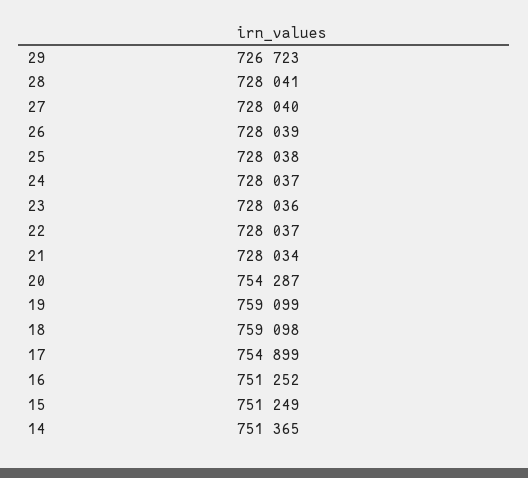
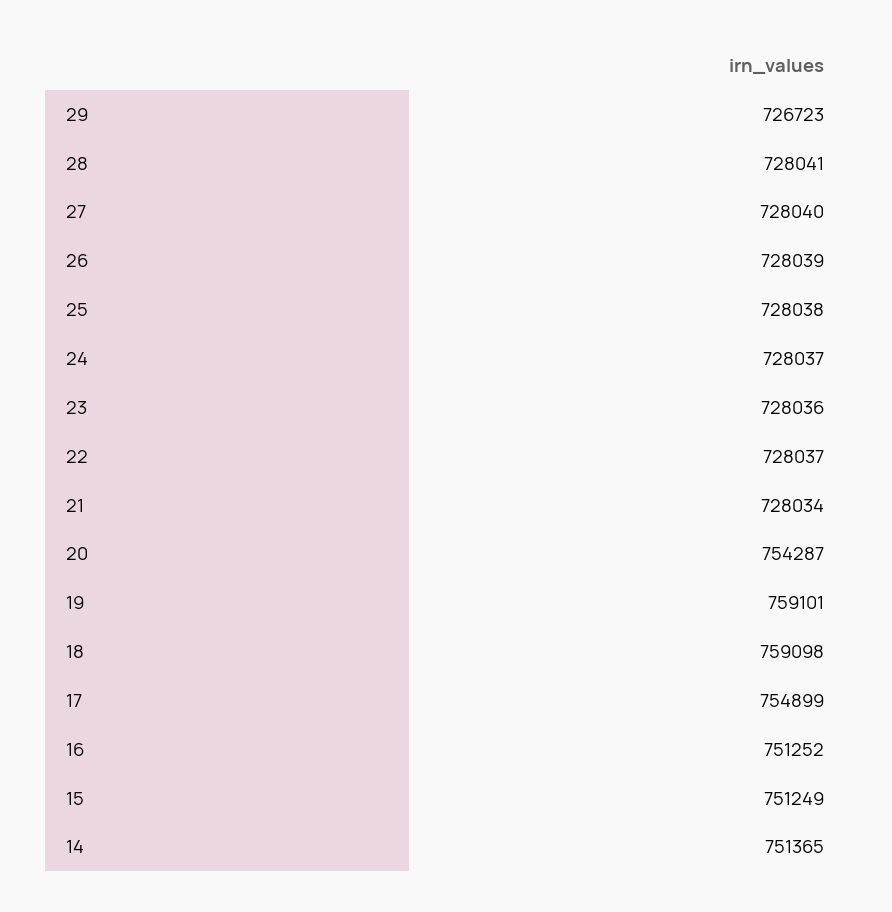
19: 759099 -> 759101

